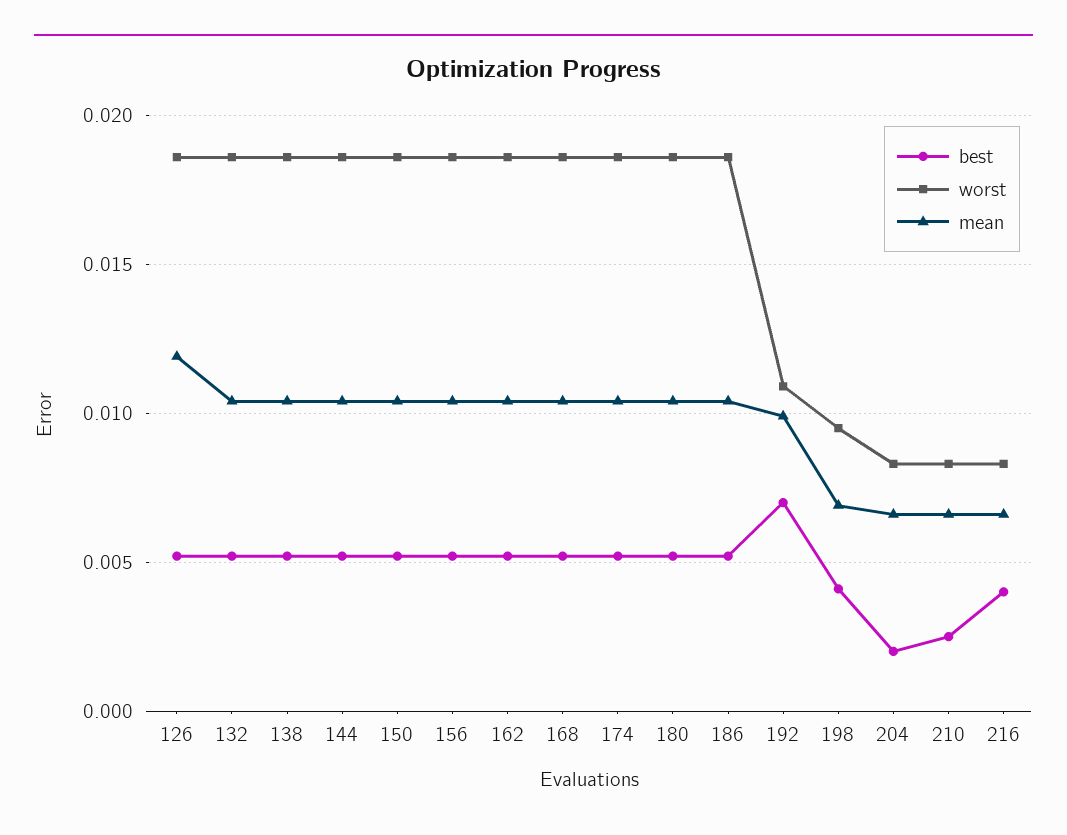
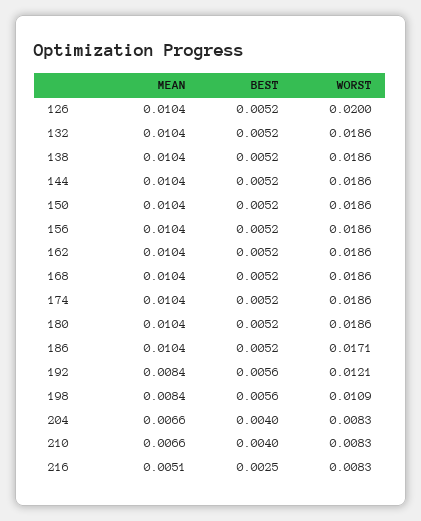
worst, 126: 0.0185 -> 0.02
mean, 126: 0.012 -> 0.0104
worst, 186: 0.0185 -> 0.0171
best, 192: 0.007 -> 0.0056
worst, 192: 0.011 -> 0.0121
mean, 192: 0.01 -> 0.0084
best, 198: 0.004 -> 0.0056
worst, 198: 0.0095 -> 0.0109
mean, 198: 0.007 -> 0.0084
best, 204: 0.002 -> 0.004
best, 210: 0.0025 -> 0.004
best, 216: 0.004 -> 0.0025
mean, 216: 0.0065 -> 0.0051

